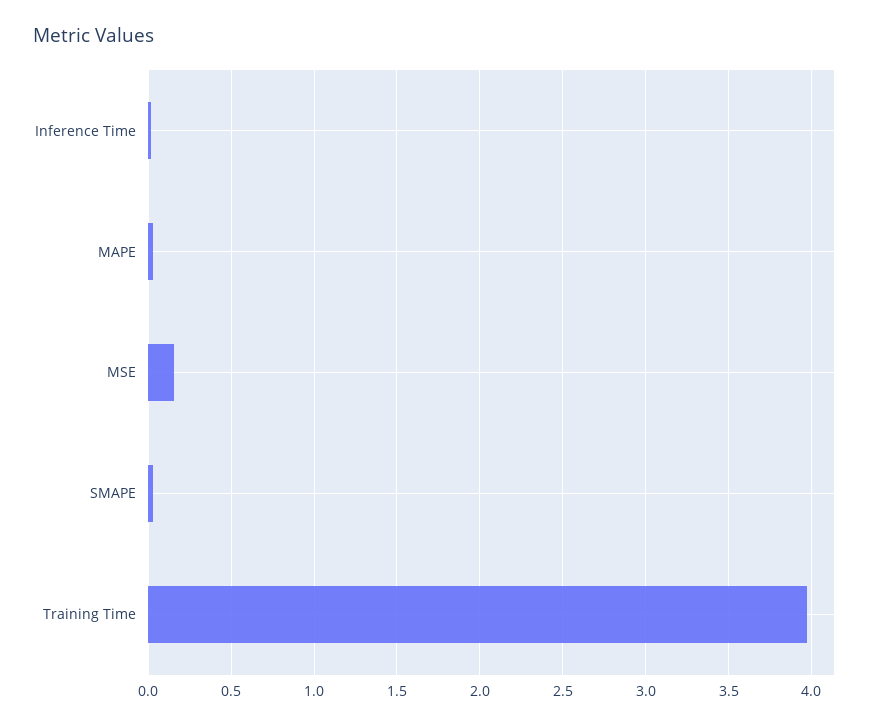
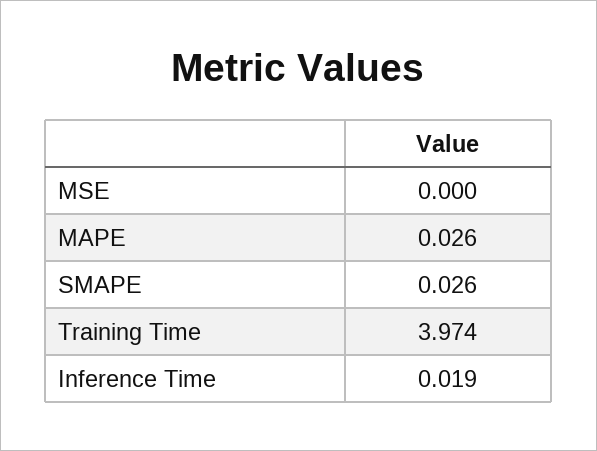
MSE: 0.15 -> 0

